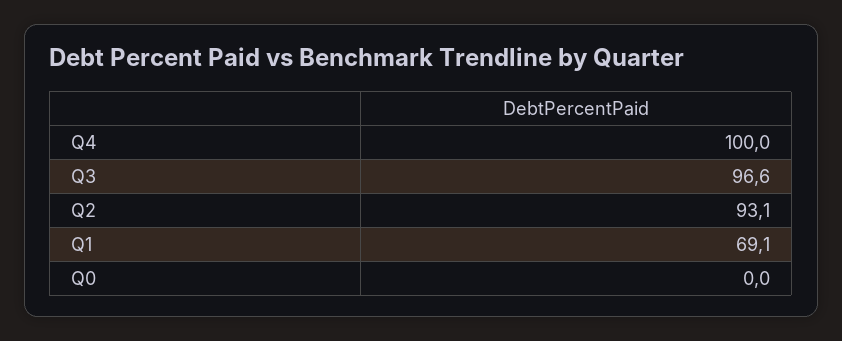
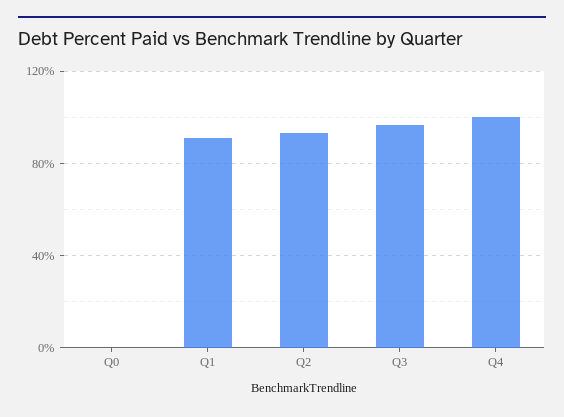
Q1: 69.1 -> 90

